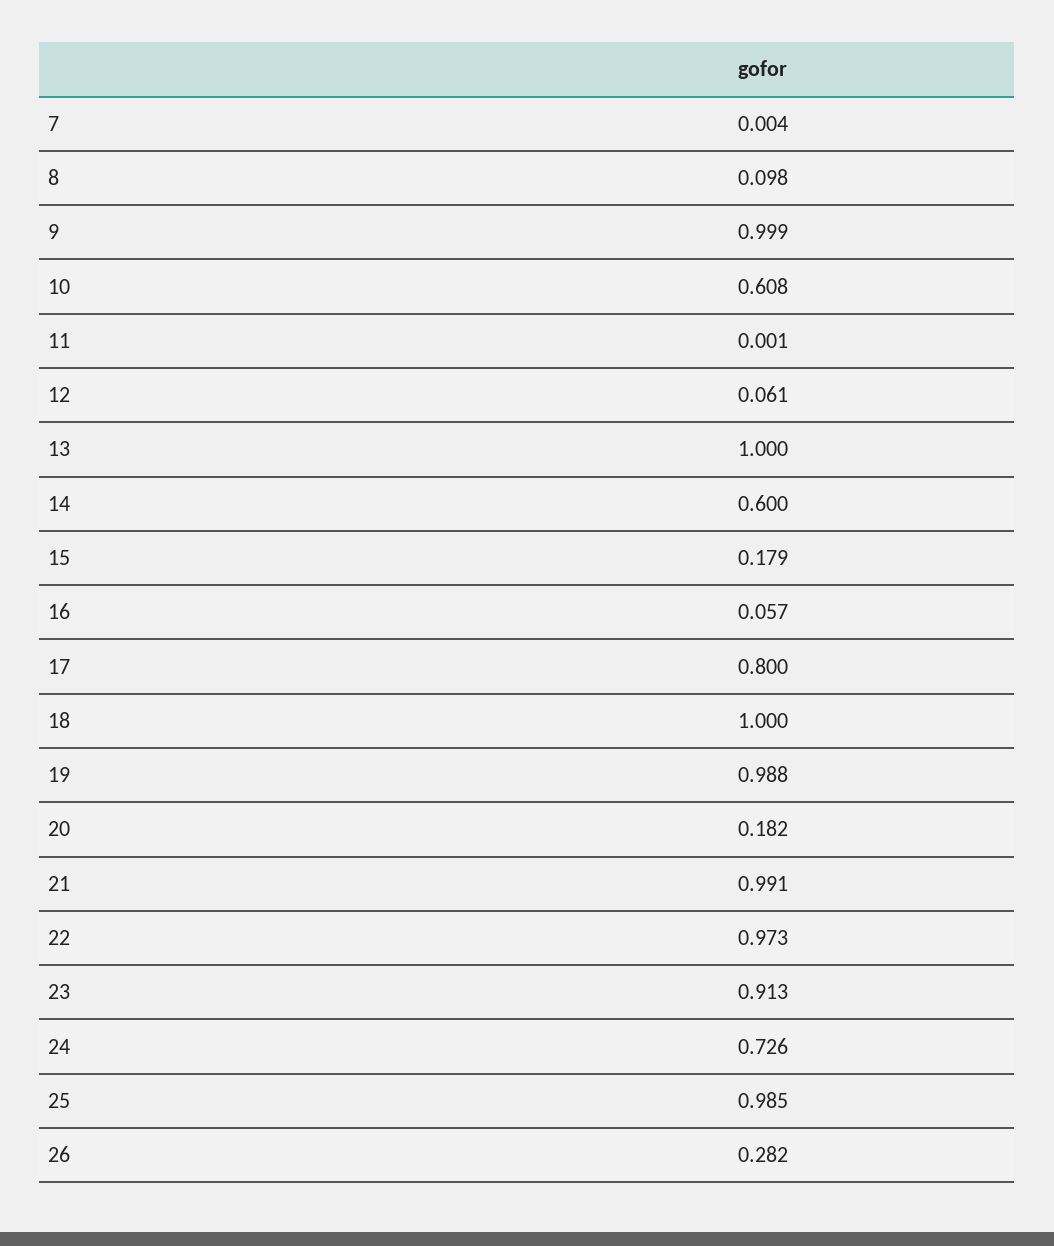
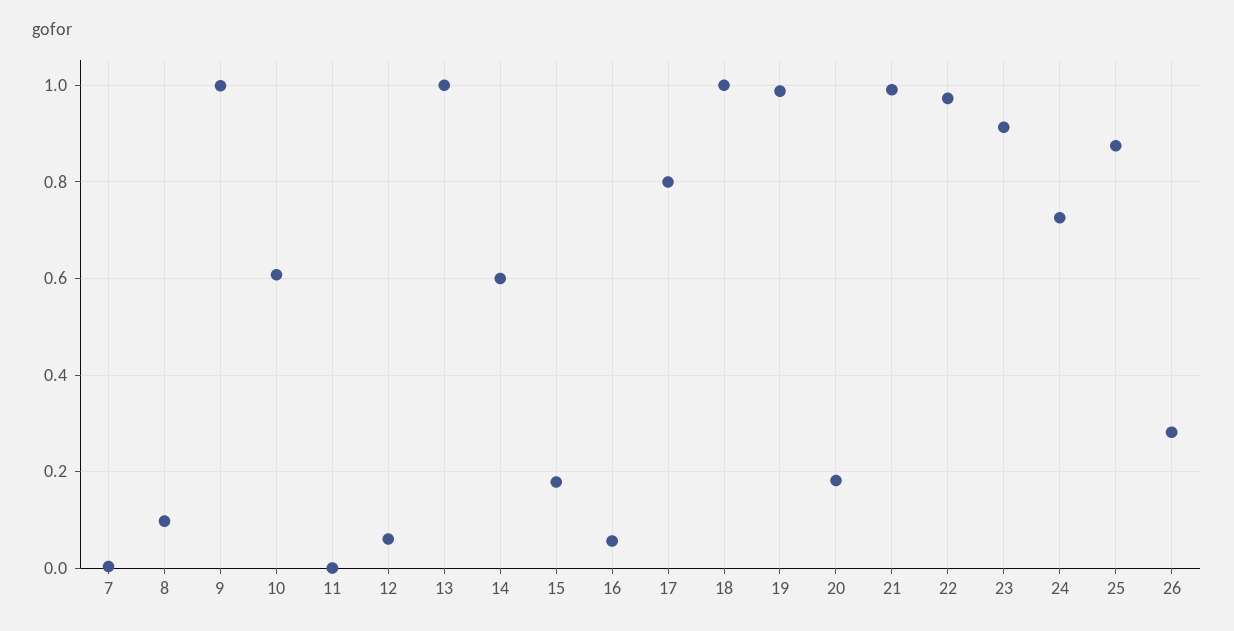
25: 0.985 -> 0.88

